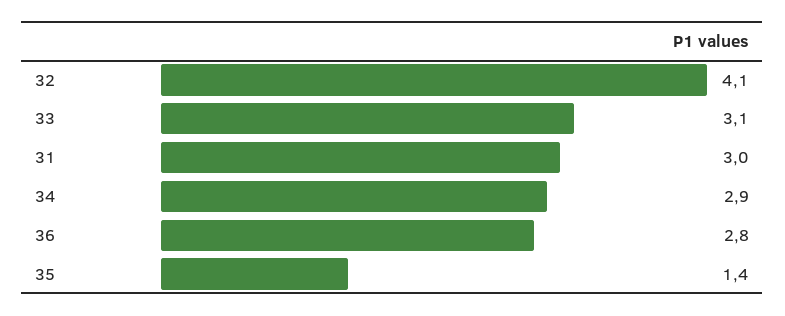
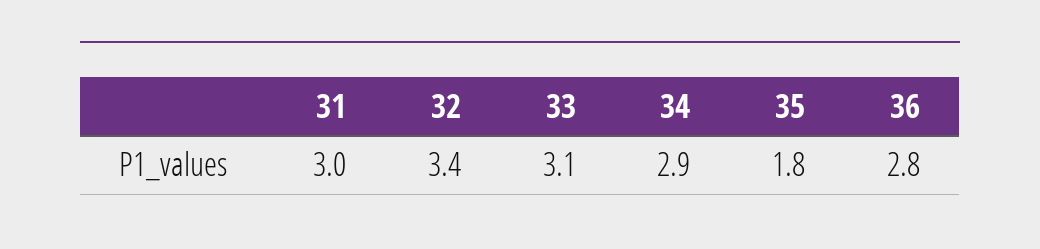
32: 4.1 -> 3.4
35: 1.4 -> 1.8

